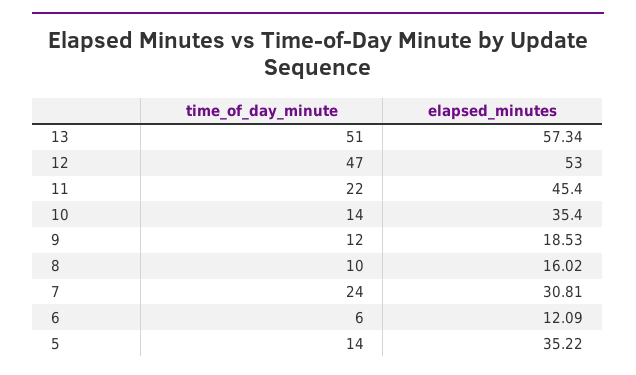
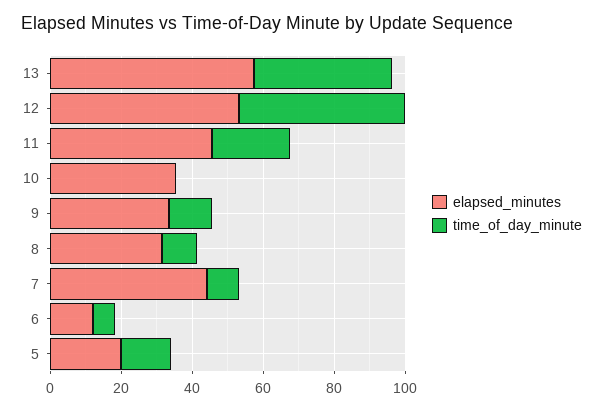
time_of_day_minute, 13: 51 -> 40
time_of_day_minute, 10: 14 -> 0
elapsed_minutes, 9: 18.53 -> 35
elapsed_minutes, 8: 16.02 -> 30
time_of_day_minute, 7: 24 -> 10
elapsed_minutes, 7: 30.81 -> 45
elapsed_minutes, 5: 35.22 -> 20

